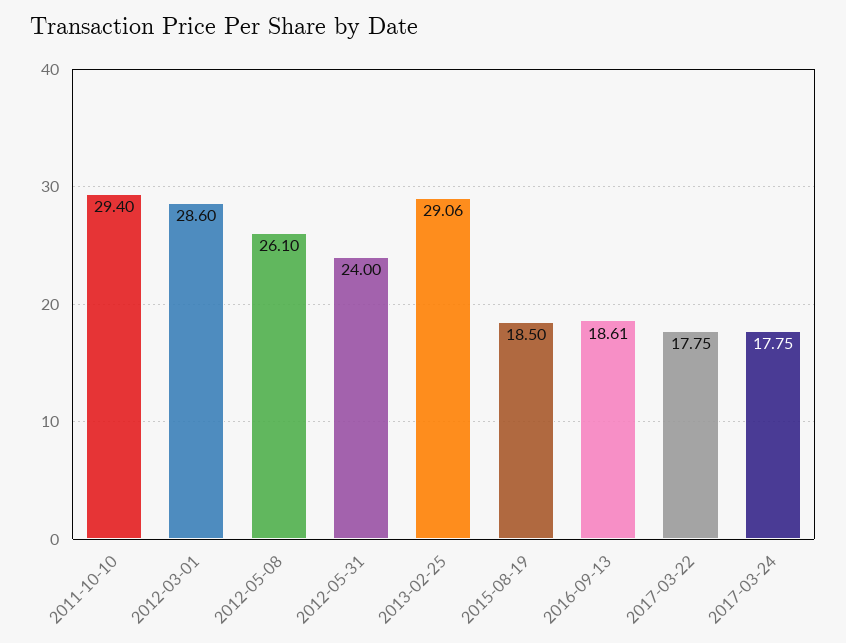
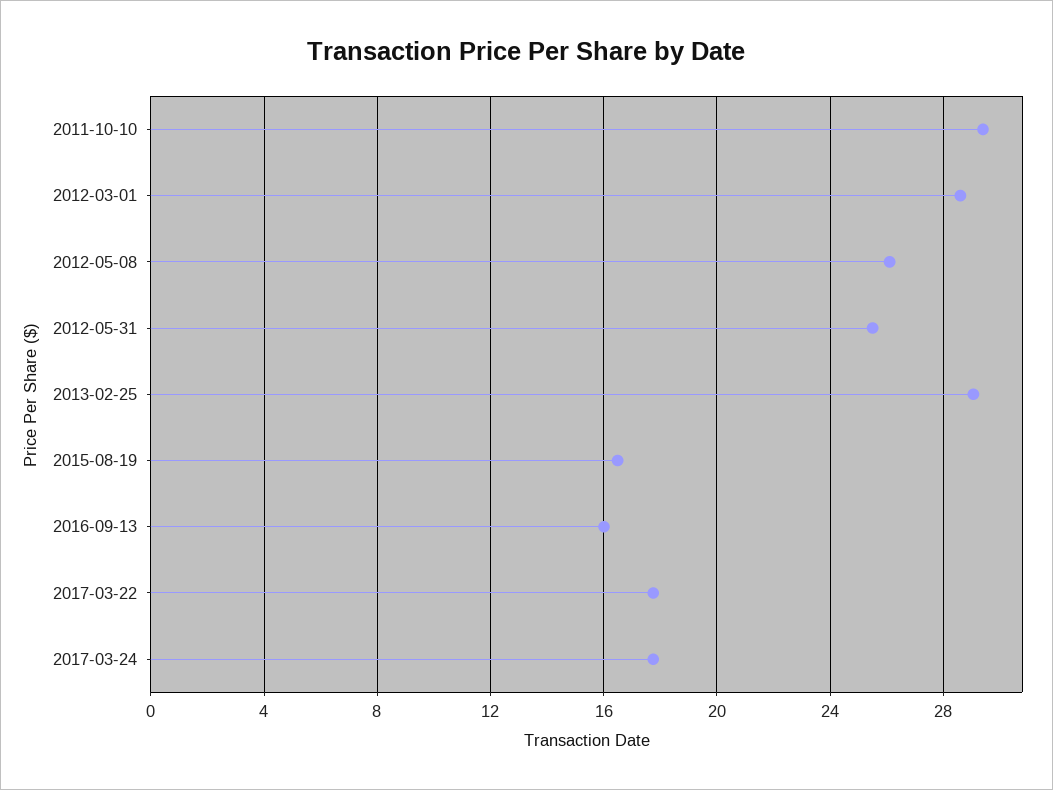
2012-05-31: 24 -> 25.5
2015-08-19: 18.5 -> 16.5
2016-09-13: 18.61 -> 16

